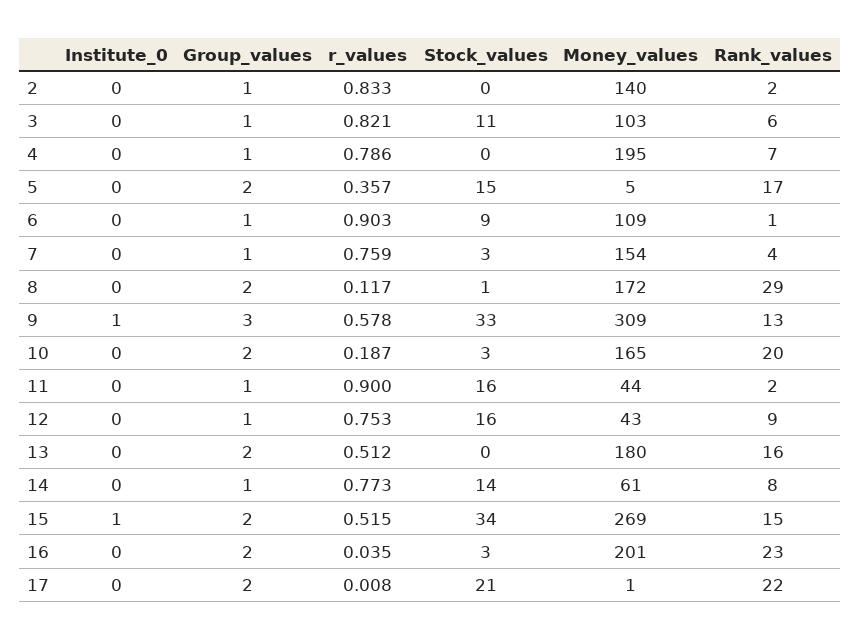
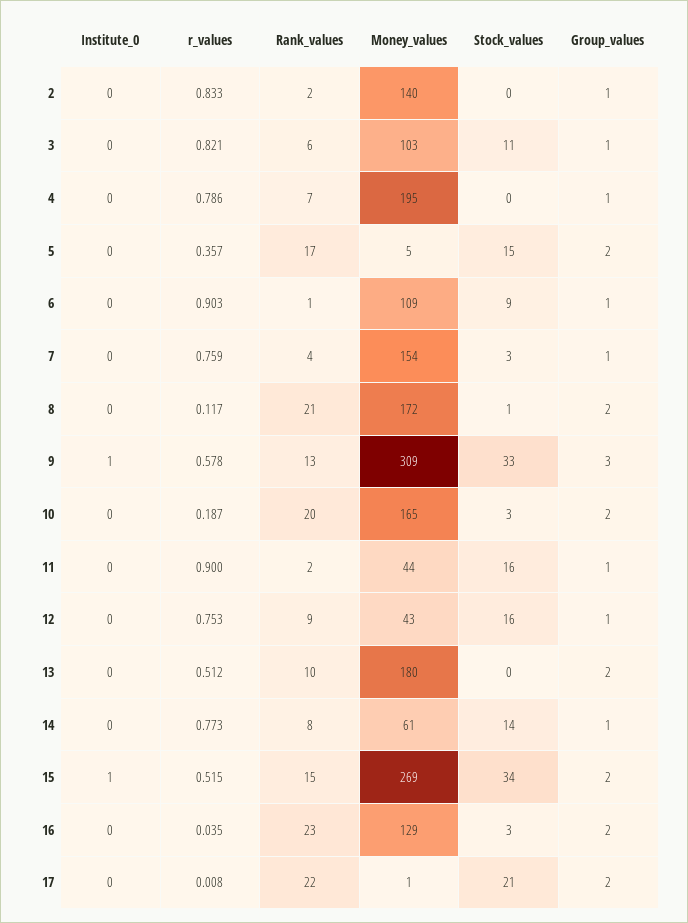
Rank_values, 8: 29 -> 21
Rank_values, 13: 16 -> 10
Money_values, 16: 201 -> 129

